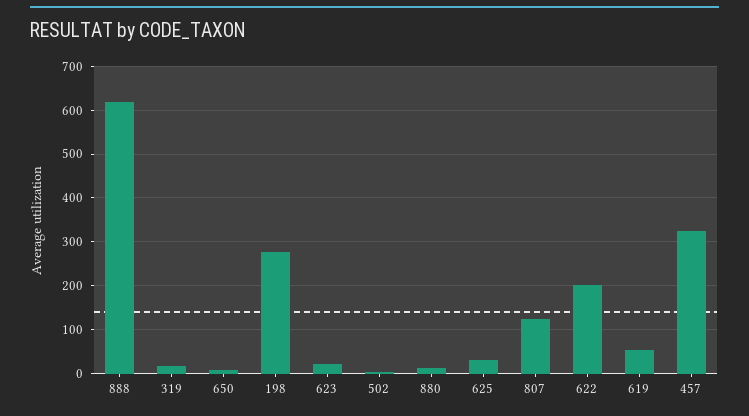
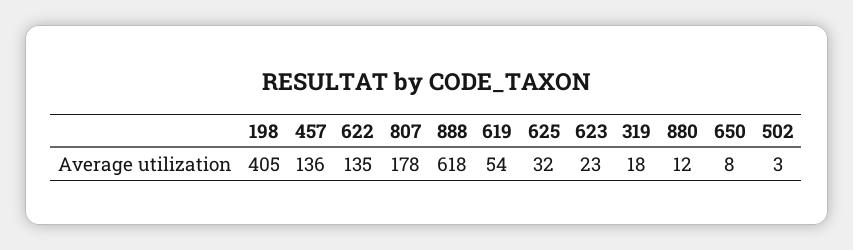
198: 280 -> 405
807: 120 -> 178
622: 200 -> 135
457: 320 -> 136

